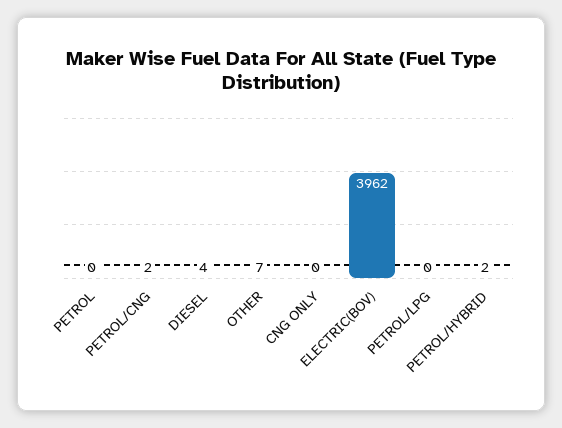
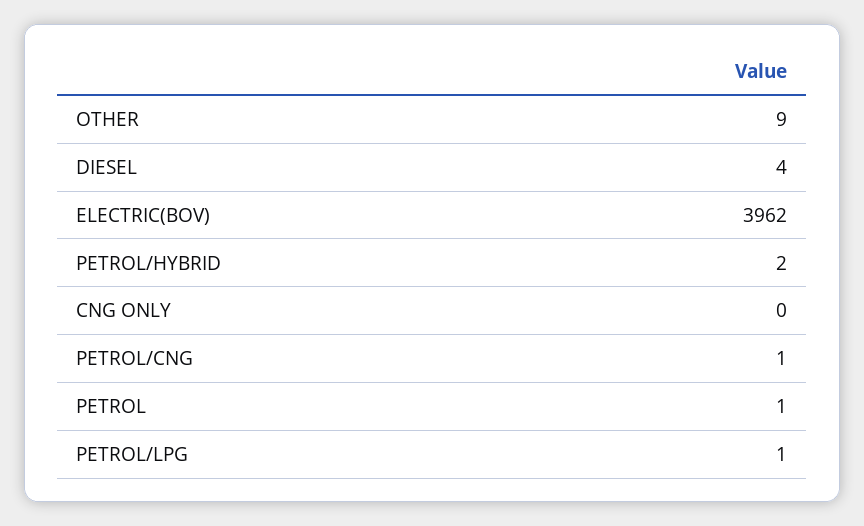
PETROL: 0 -> 1
PETROL/CNG: 2 -> 1
OTHER: 7 -> 9
PETROL/LPG: 0 -> 1

